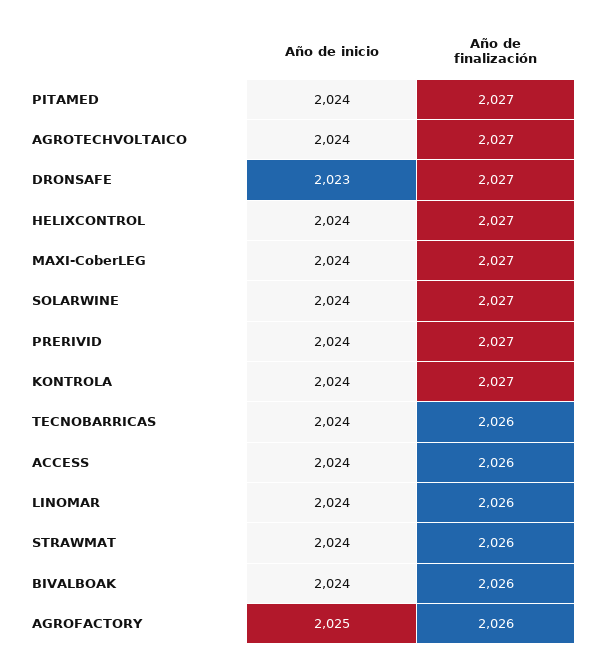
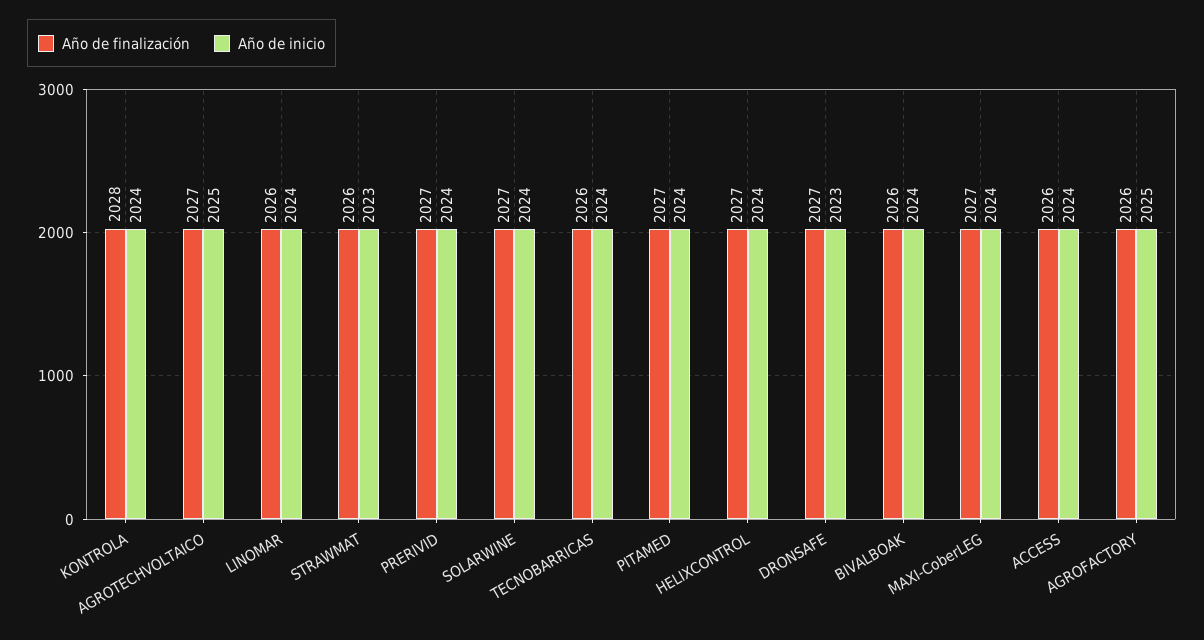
Año de inicio, AGROTECHVOLTAICO: 2024 -> 2025
Año de finalización, KONTROLA: 2027 -> 2028
Año de inicio, STRAWMAT: 2024 -> 2023

